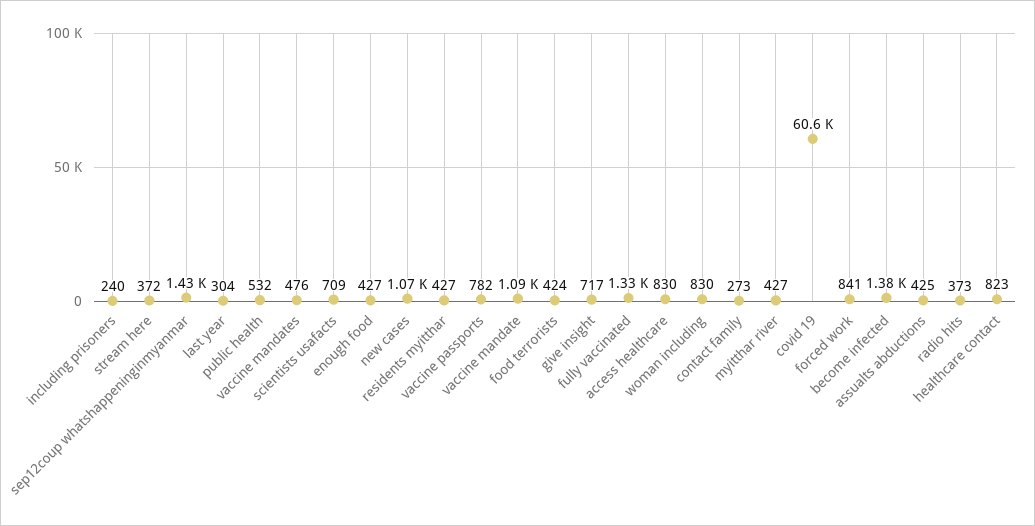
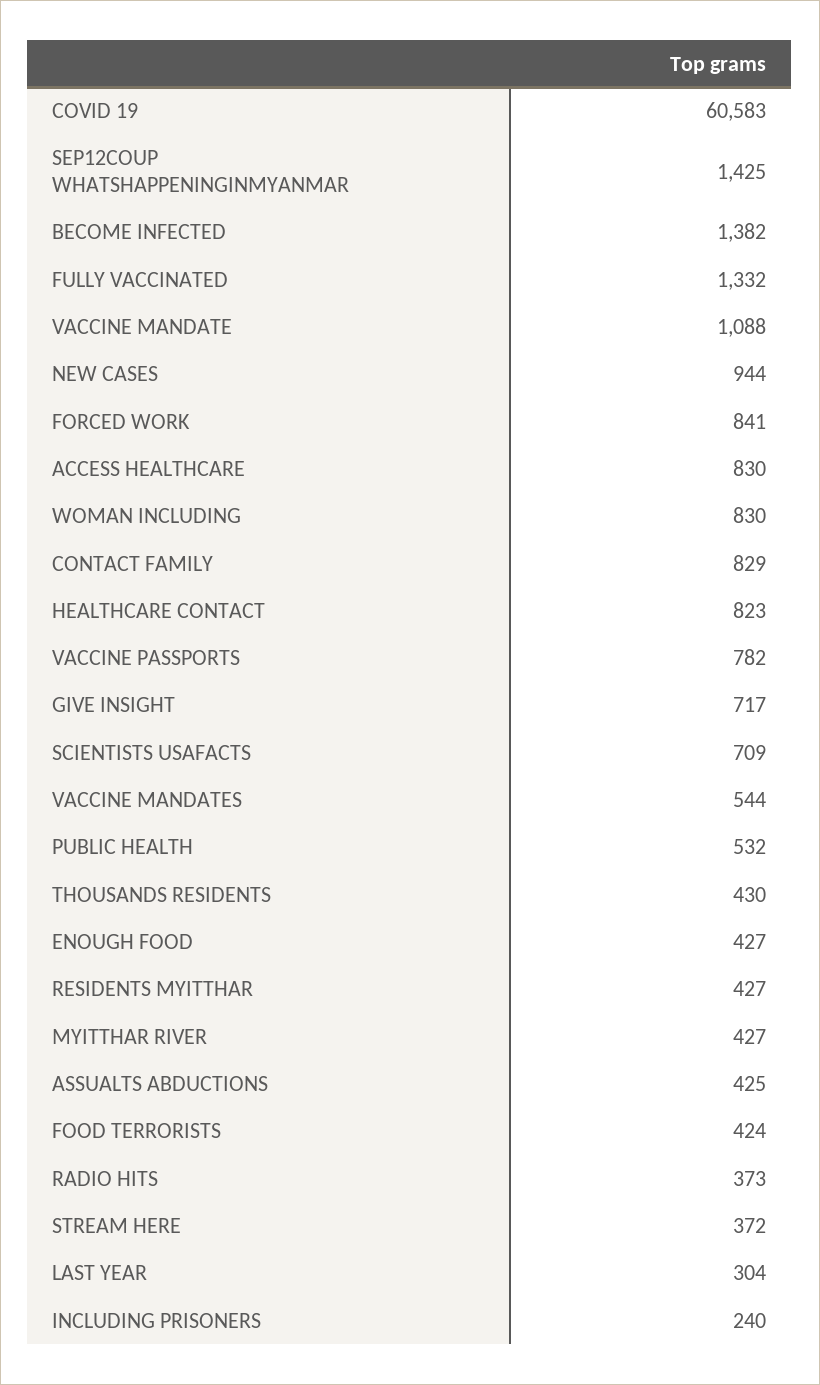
vaccine mandates: 476 -> 544
new cases: 1070 -> 944
contact family: 273 -> 829
THOUSANDS RESIDENTS: none -> 430

